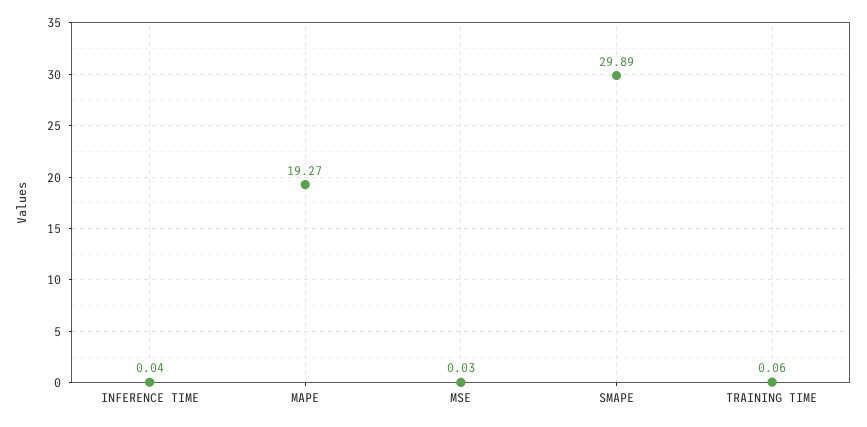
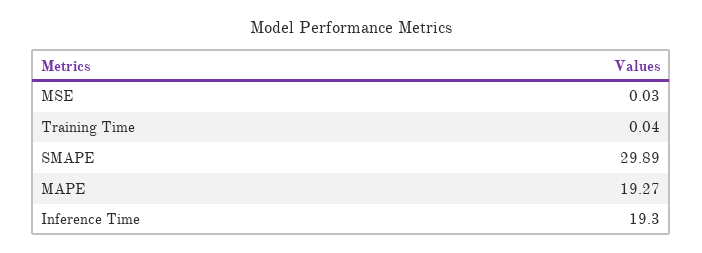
INFERENCE TIME: 0.04 -> 19.3
TRAINING TIME: 0.06 -> 0.04

